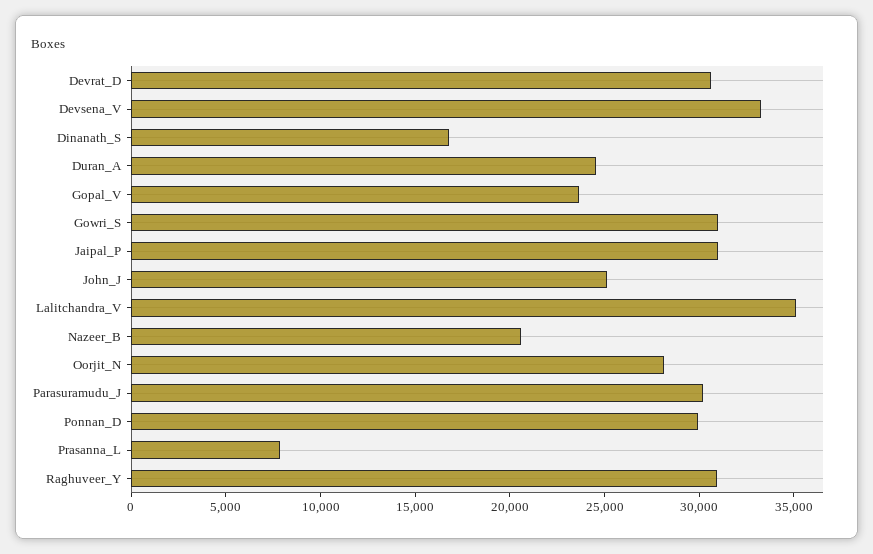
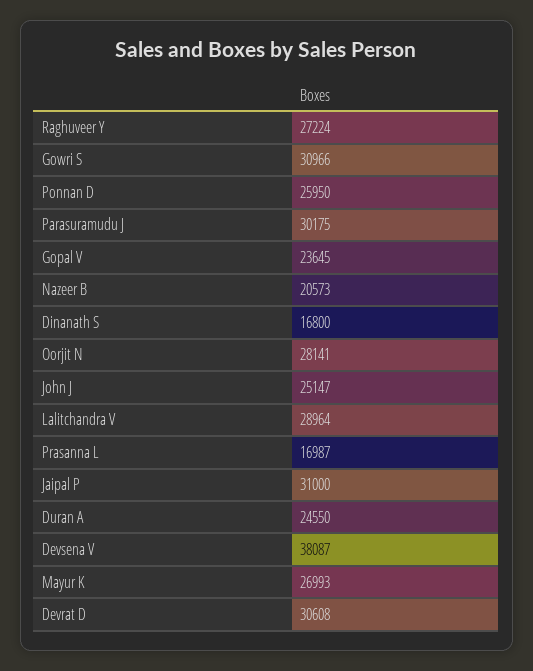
Devsena_V: 33000 -> 38087
Lalitchandra_V: 35000 -> 28964
Ponnan_D: 30000 -> 25950
Prasanna_L: 8000 -> 16987
Raghuveer_Y: 31000 -> 27224
Mayur K: none -> 26993

